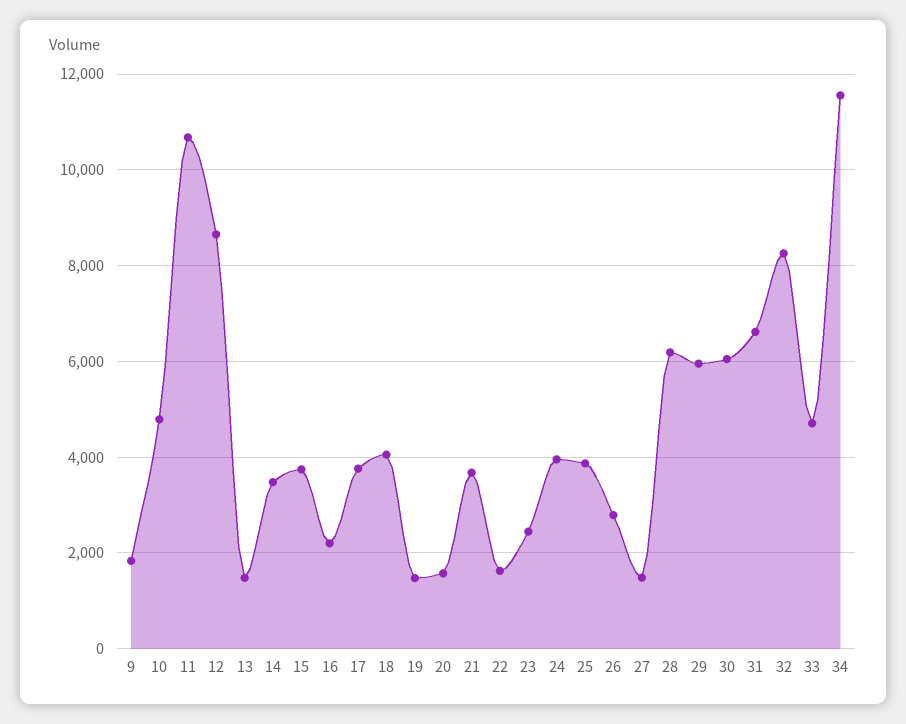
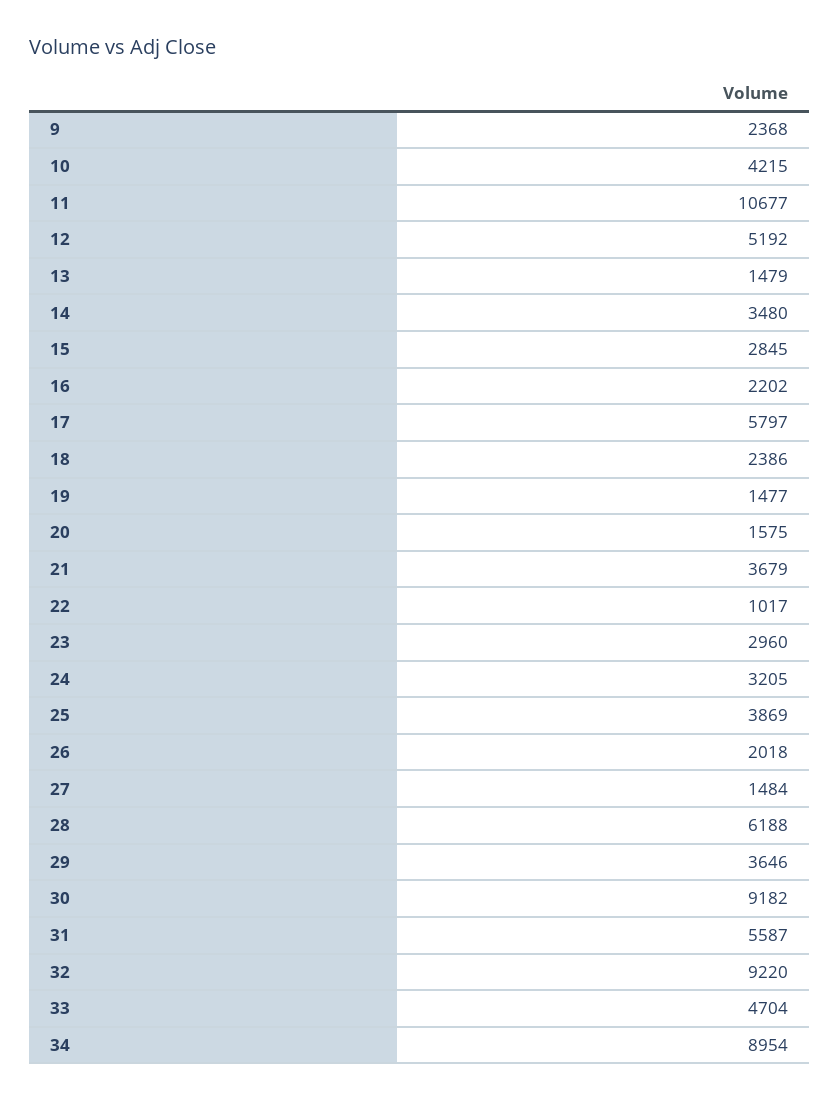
9: 1800 -> 2368
10: 4800 -> 4215
12: 8600 -> 5192
15: 3800 -> 2845
17: 3800 -> 5797
18: 4000 -> 2386
22: 1600 -> 1017
23: 2400 -> 2960
24: 4000 -> 3205
26: 2800 -> 2018
29: 6000 -> 3646
30: 6000 -> 9182
31: 6600 -> 5587
32: 8200 -> 9220
34: 11600 -> 8954

